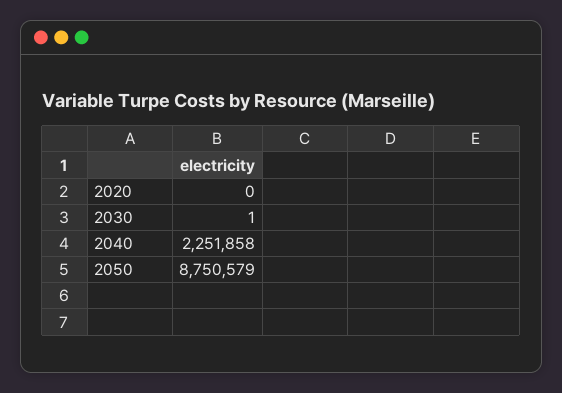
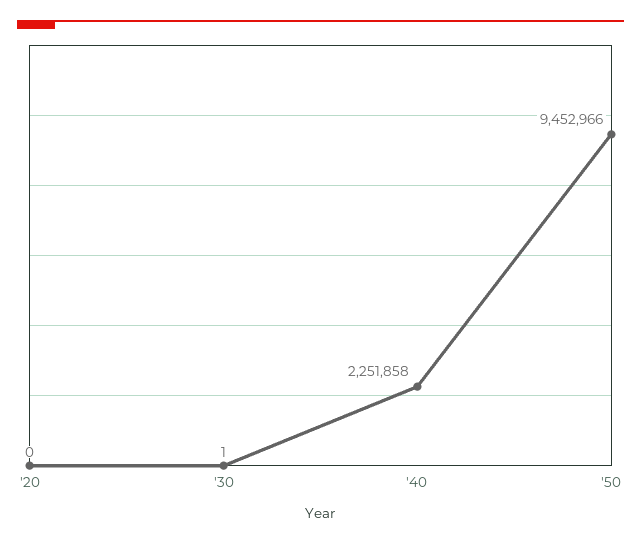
2050: 8750579 -> 9452966

